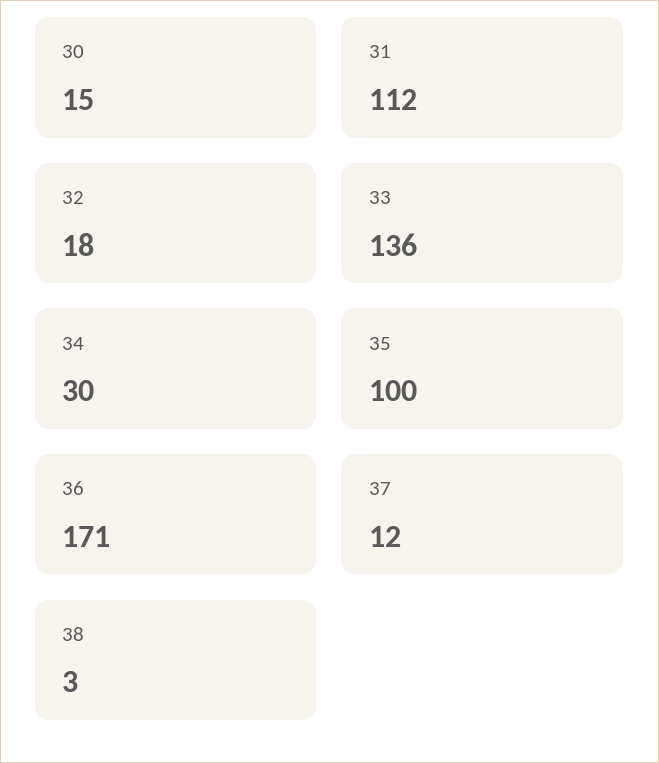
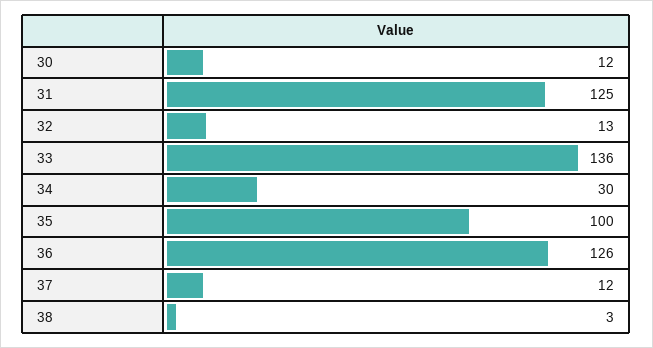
30: 15 -> 12
31: 112 -> 125
32: 18 -> 13
36: 171 -> 126

